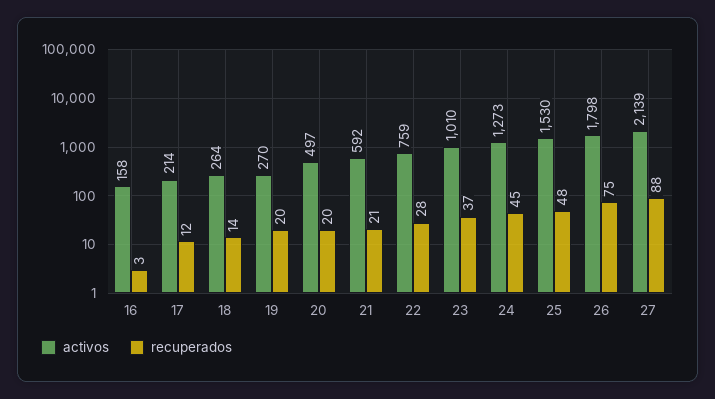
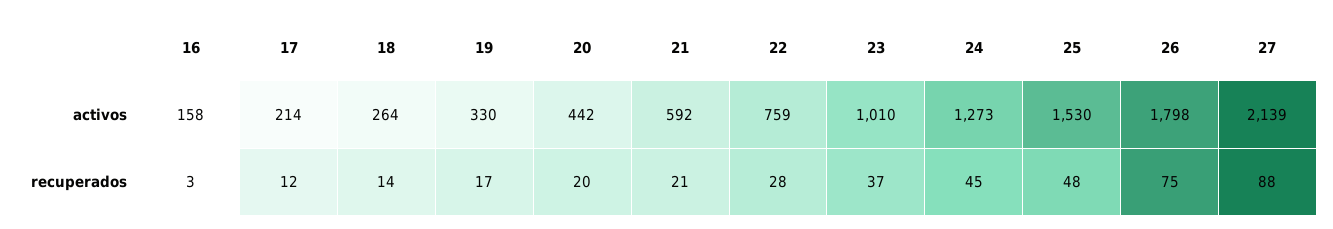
activos, 19: 270 -> 330
recuperados, 19: 20 -> 17
activos, 20: 497 -> 442

